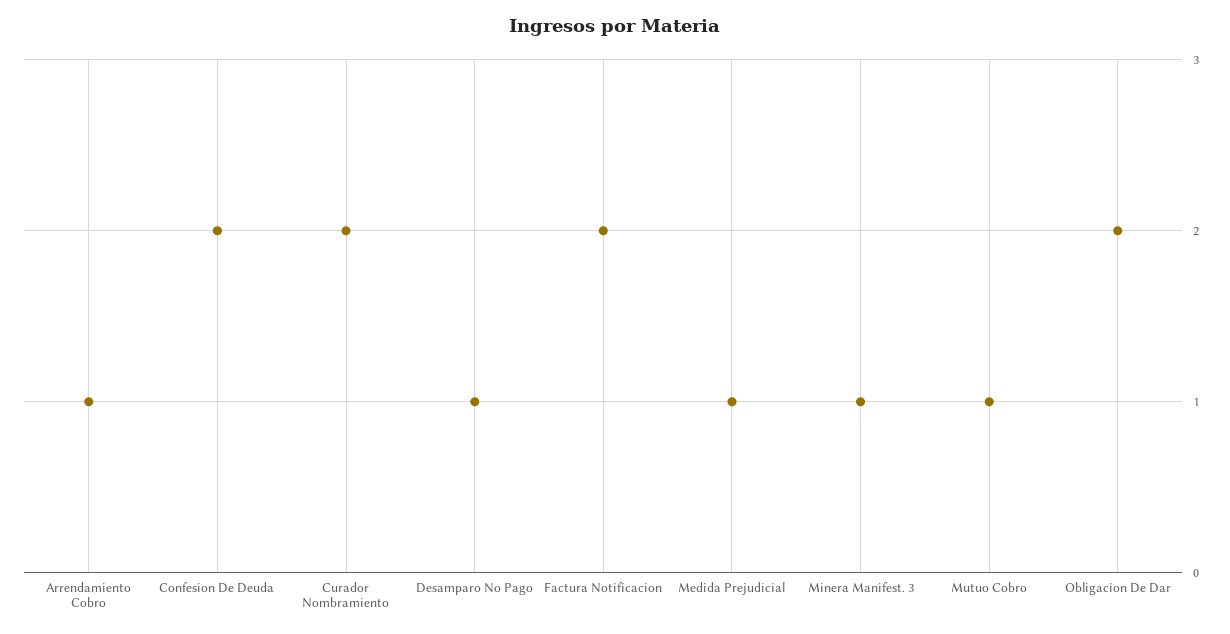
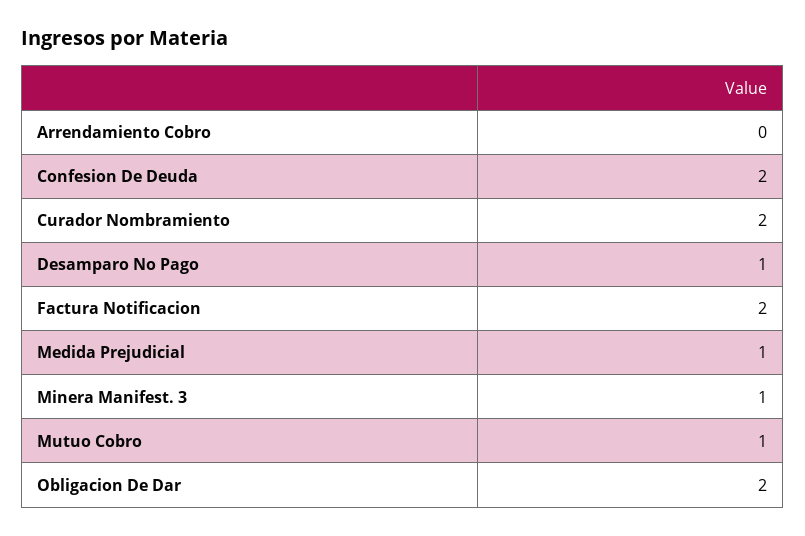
Arrendamiento Cobro: 1 -> 0

